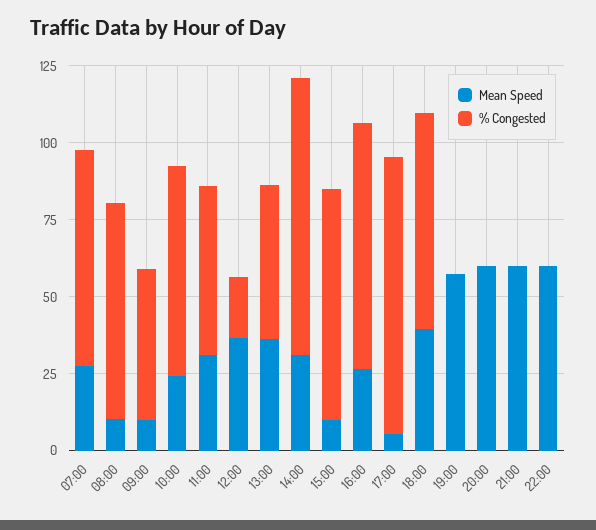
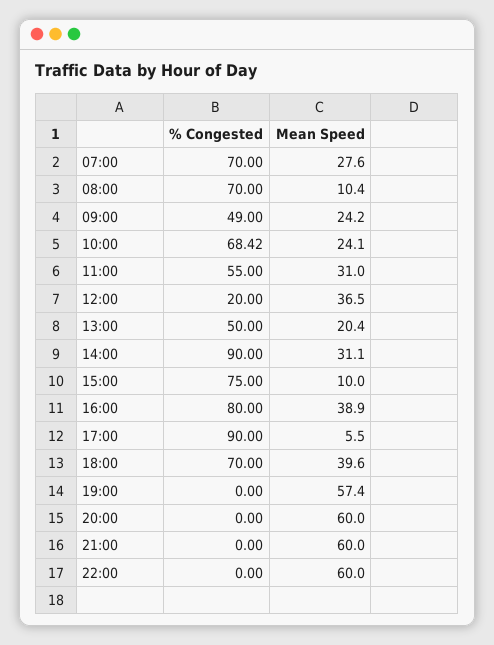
Mean Speed, 09:00: 10 -> 24.2
Mean Speed, 13:00: 35 -> 20.4
Mean Speed, 16:00: 25 -> 38.9

